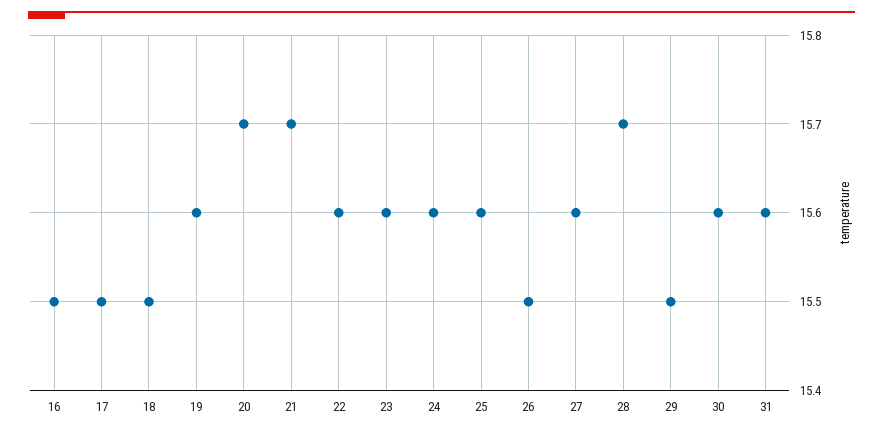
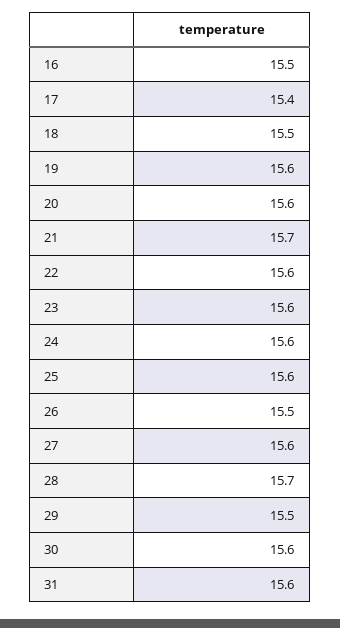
17: 15.5 -> 15.4
20: 15.7 -> 15.6

